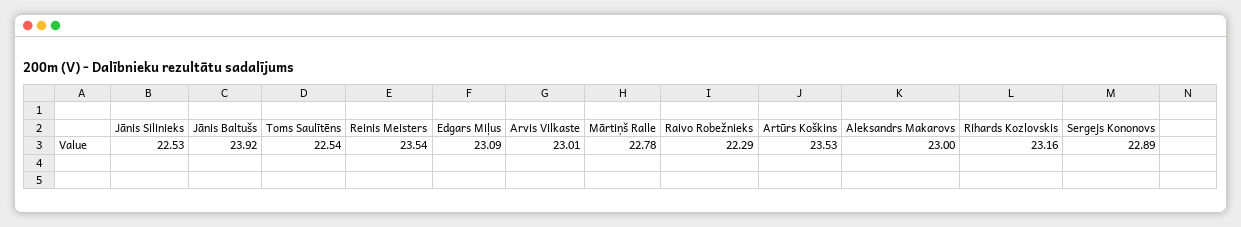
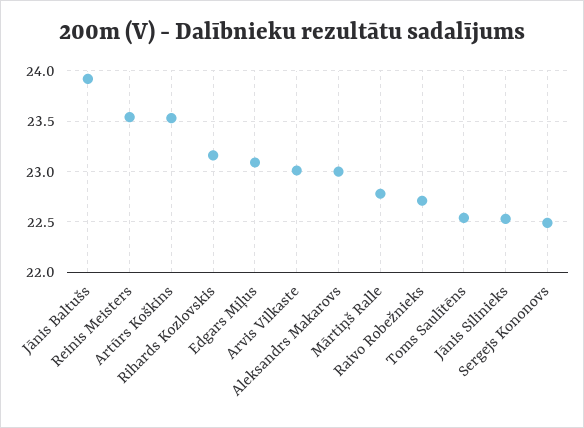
Raivo Robežnieks: 22.29 -> 22.7
Sergejs Kononovs: 22.89 -> 22.5

